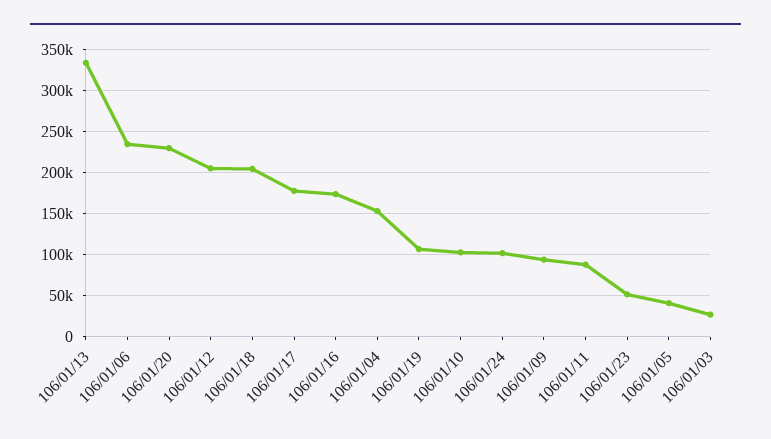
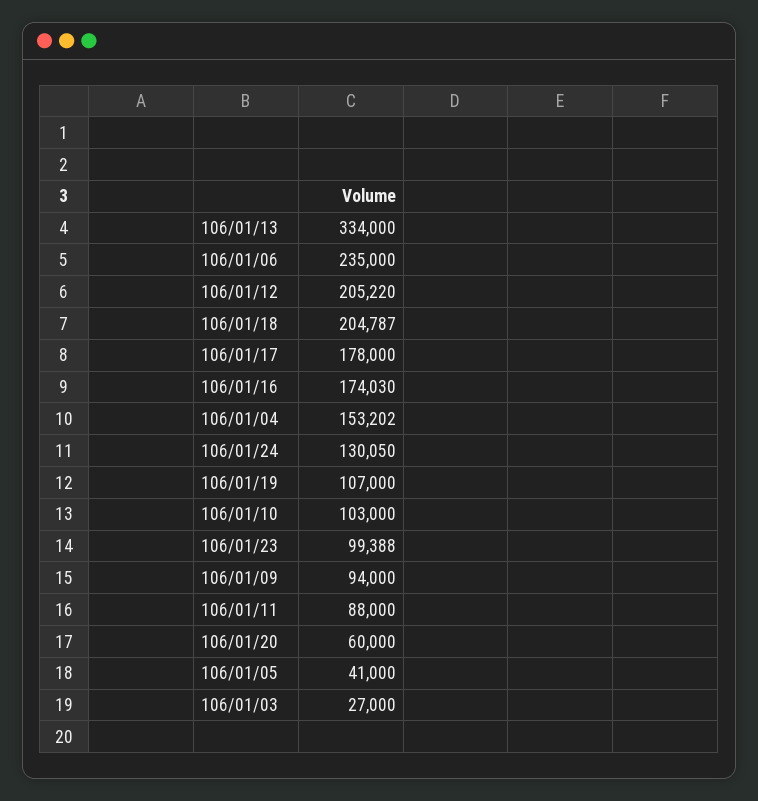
106/01/20: 230000 -> 60000
106/01/24: 100000 -> 130050
106/01/23: 50000 -> 99388

